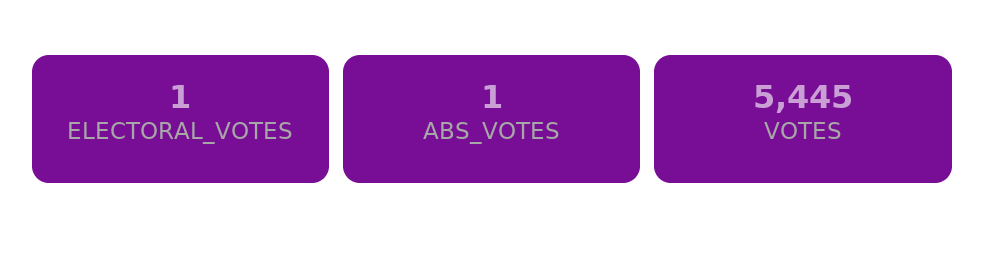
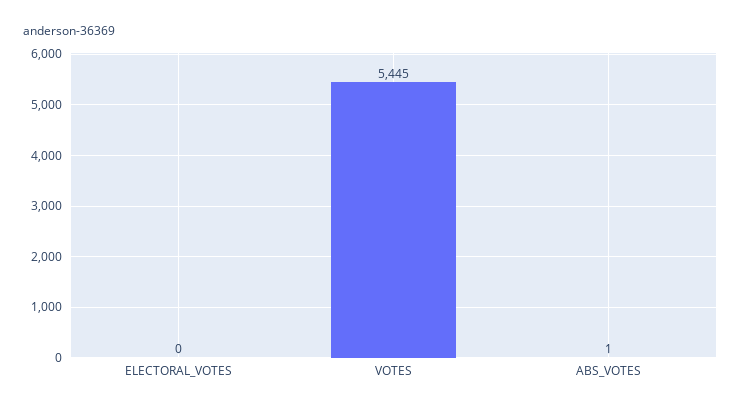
ELECTORAL_VOTES: 1 -> 0

